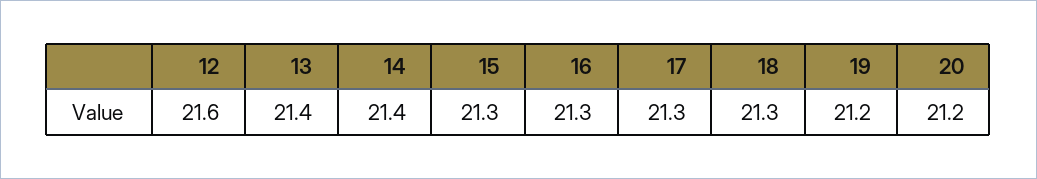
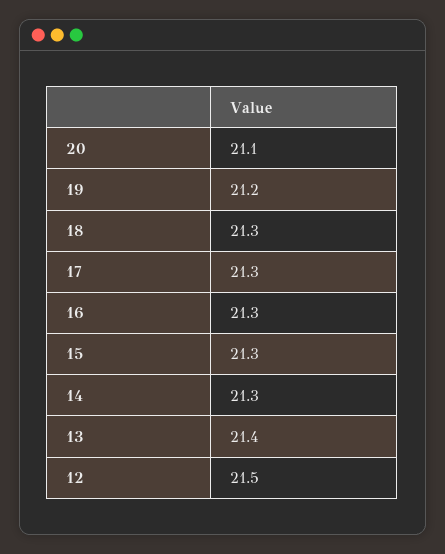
12: 21.6 -> 21.5
14: 21.4 -> 21.3
20: 21.2 -> 21.1

